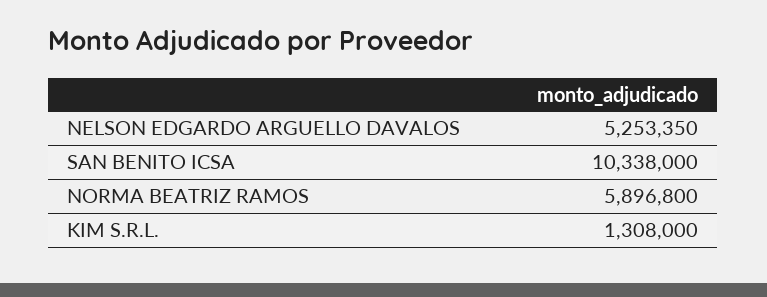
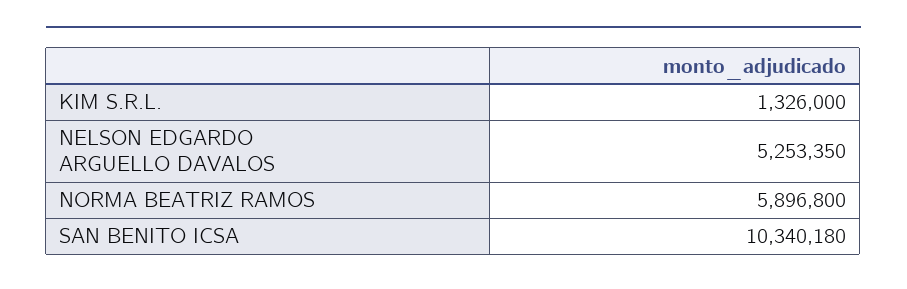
SAN BENITO ICSA: 10338000 -> 10340180
KIM S.R.L.: 1308000 -> 1326000

